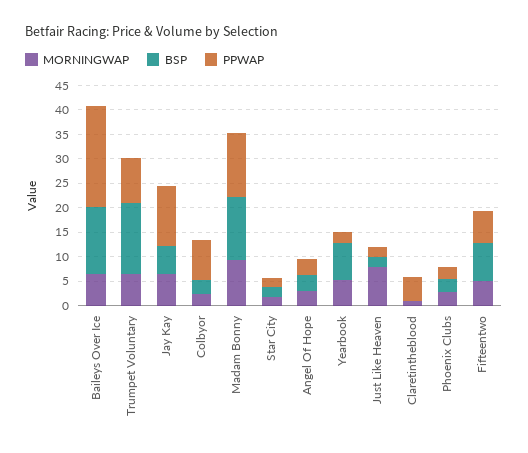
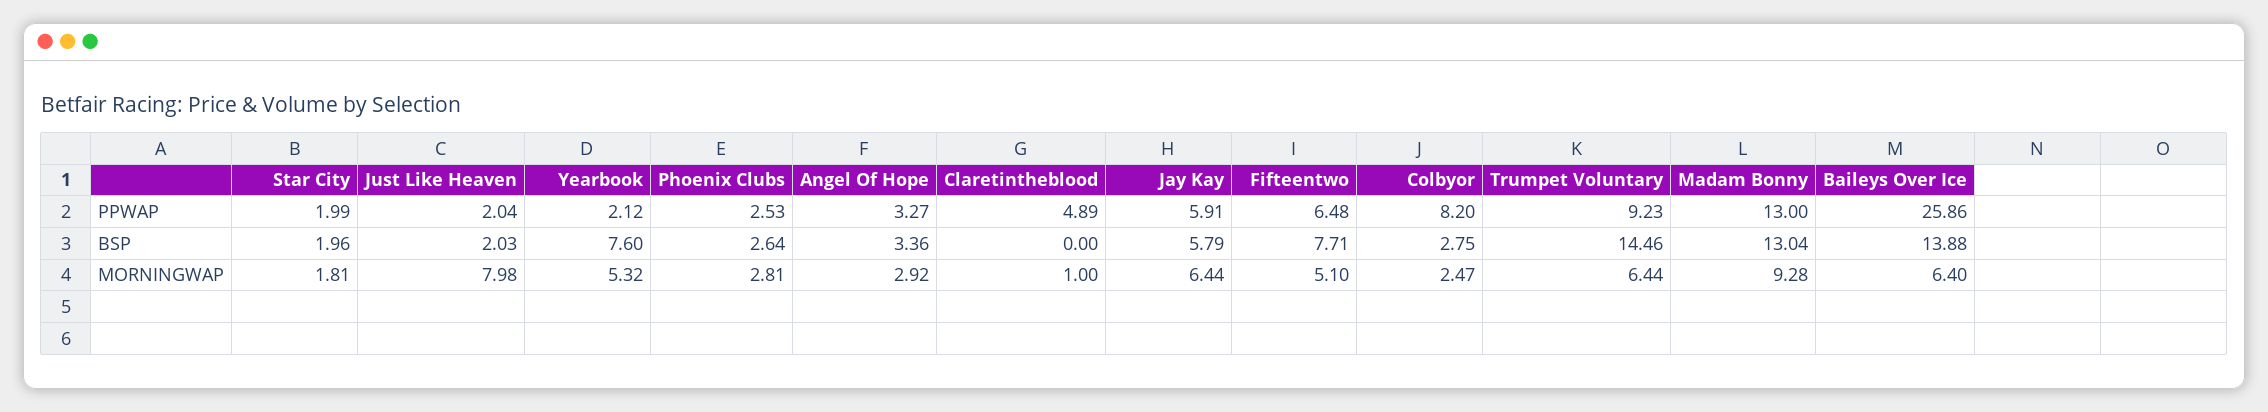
PPWAP, Baileys Over Ice: 20 -> 25.86
PPWAP, Jay Kay: 12.5 -> 5.91

